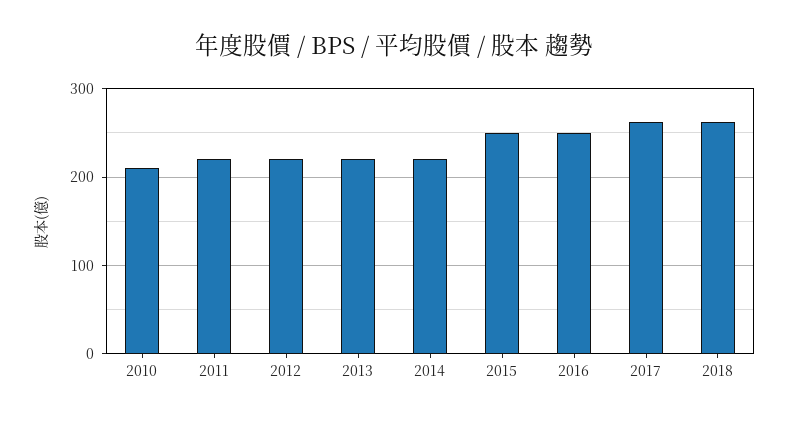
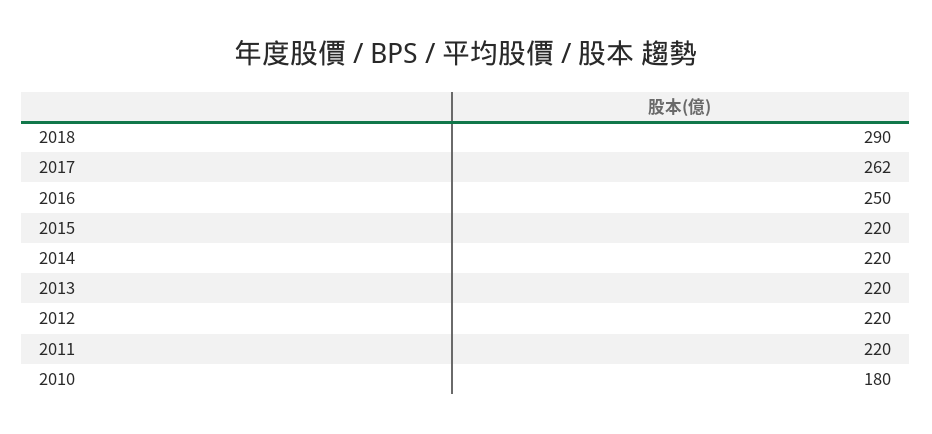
2010: 210 -> 180
2015: 250 -> 220
2018: 260 -> 290

